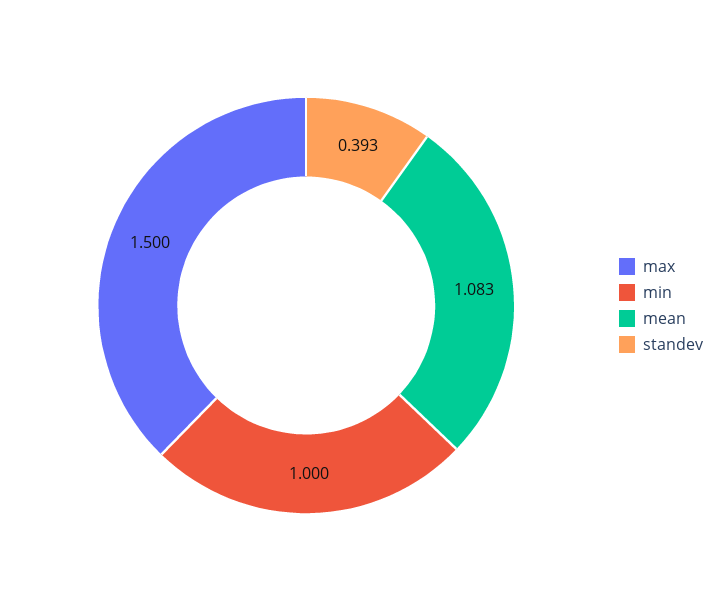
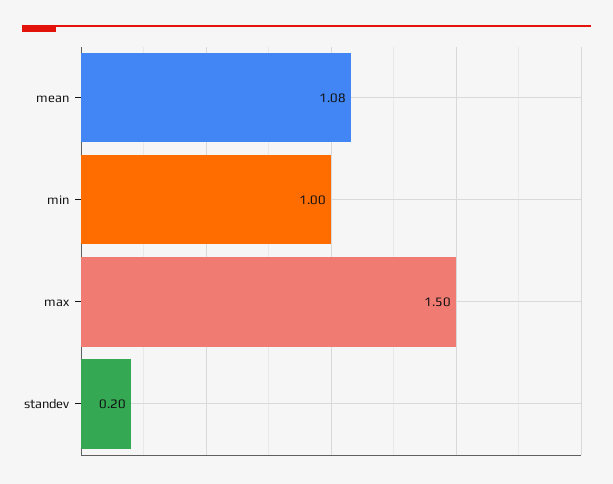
standev: 0.393 -> 0.2

